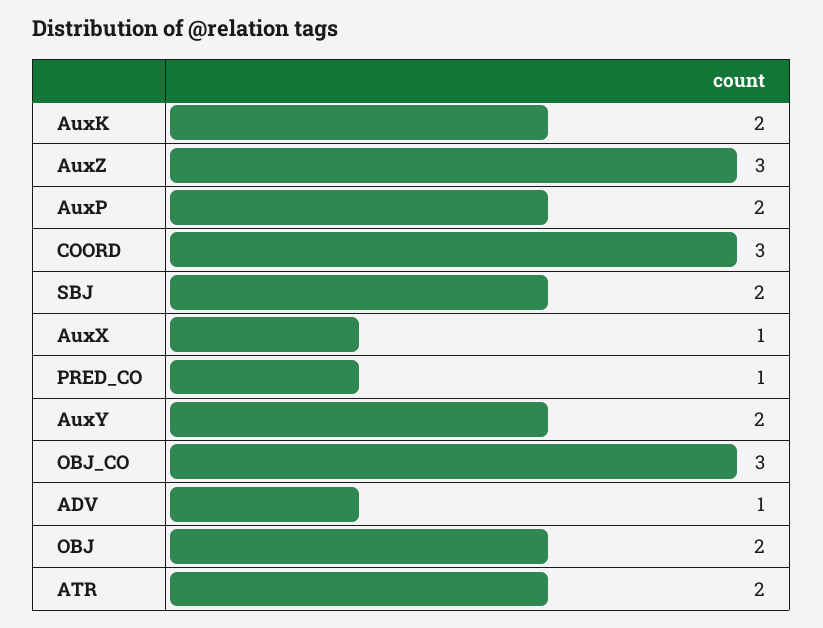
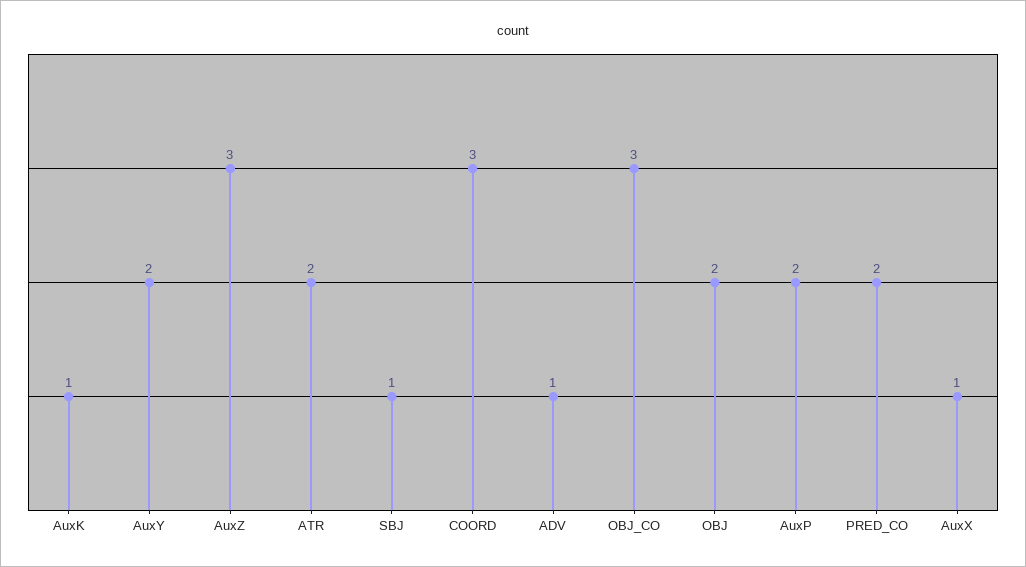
AuxK: 2 -> 1
SBJ: 2 -> 1
PRED_CO: 1 -> 2

